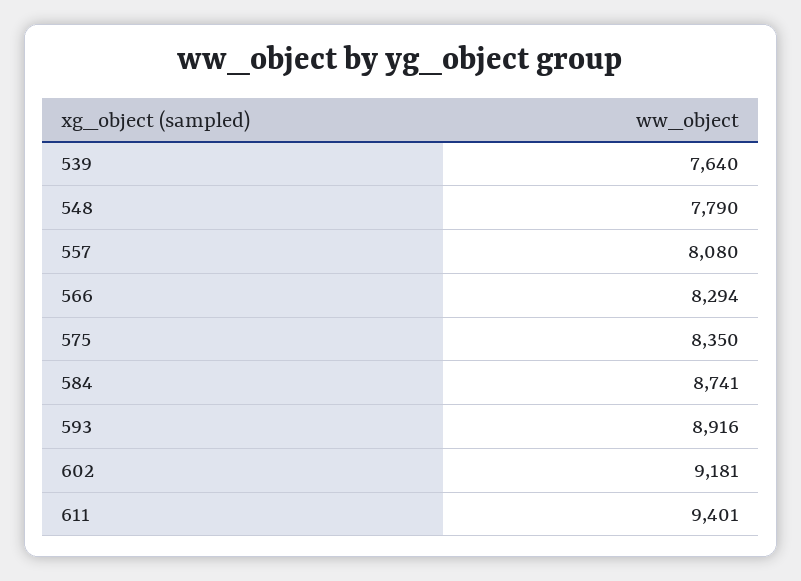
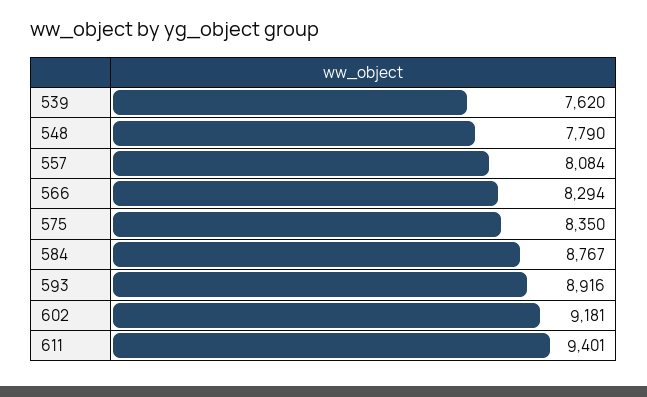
539: 7640 -> 7620
557: 8080 -> 8084
584: 8741 -> 8767

